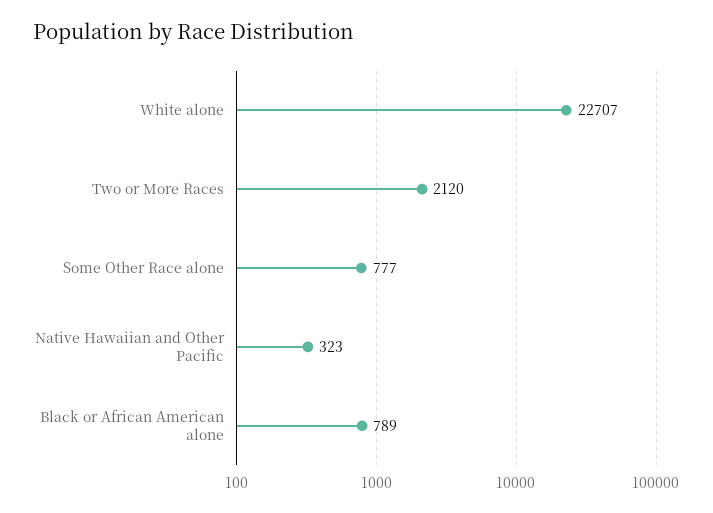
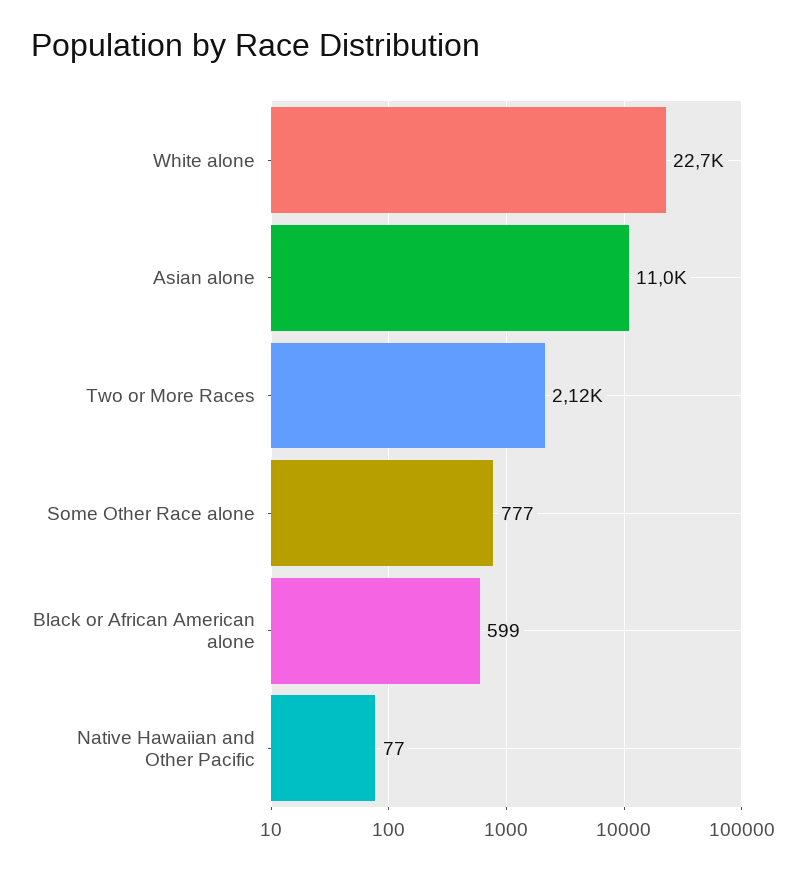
Native Hawaiian and Other Pacific: 323 -> 77
Black or African American alone: 789 -> 599
Asian alone: none -> 11000

